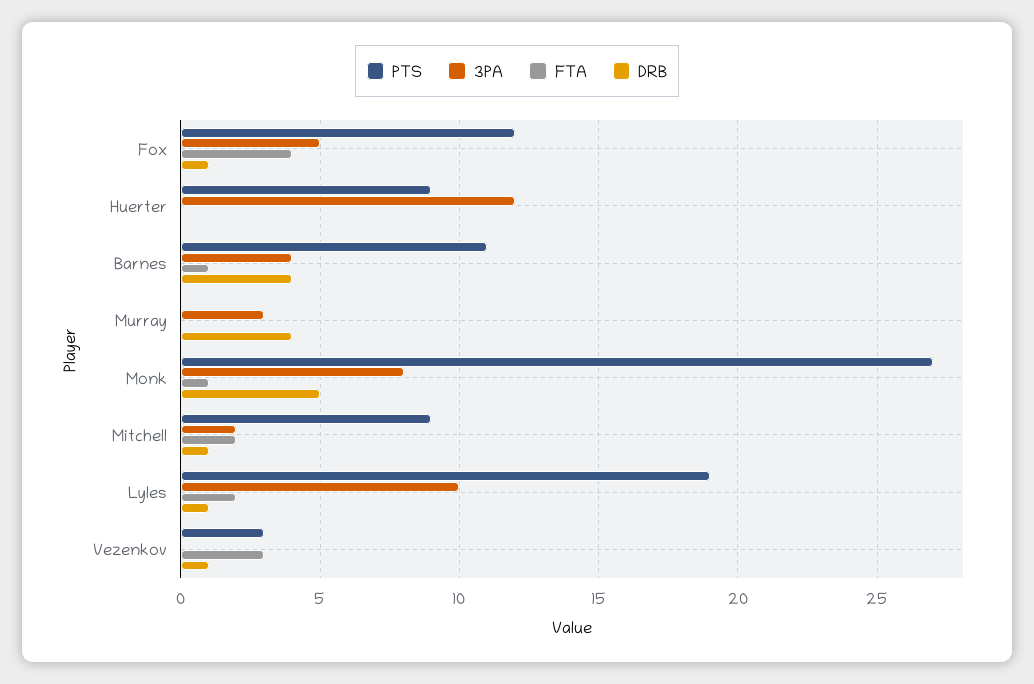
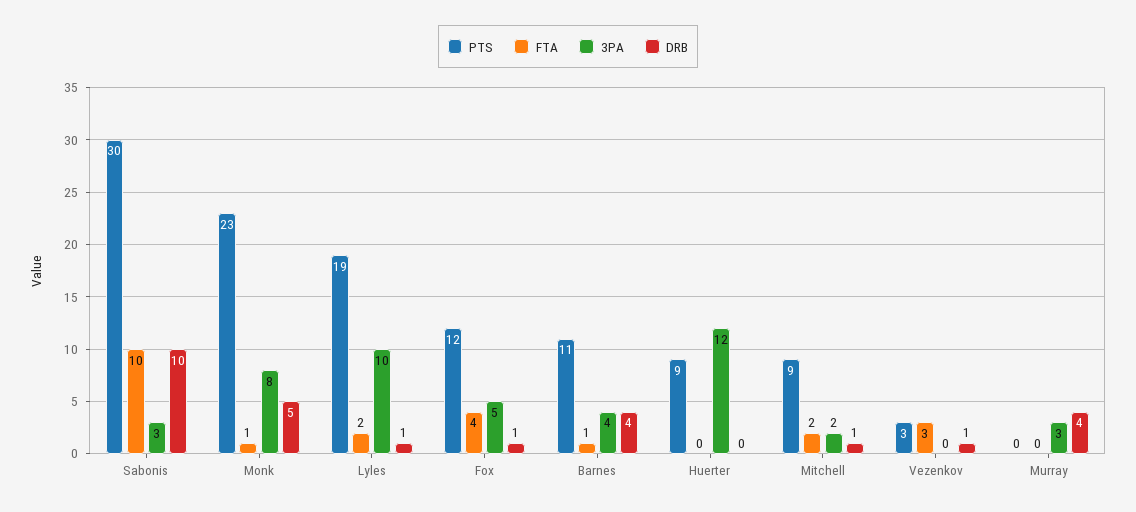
PTS, Monk: 27 -> 23
PTS, Sabonis: none -> 30
FTA, Sabonis: none -> 10
3PA, Sabonis: none -> 3
DRB, Sabonis: none -> 10

